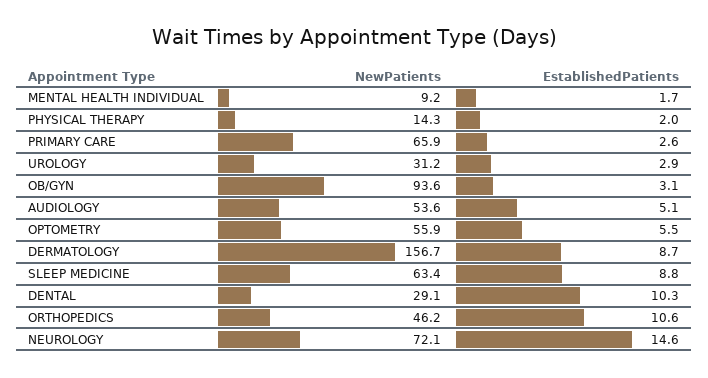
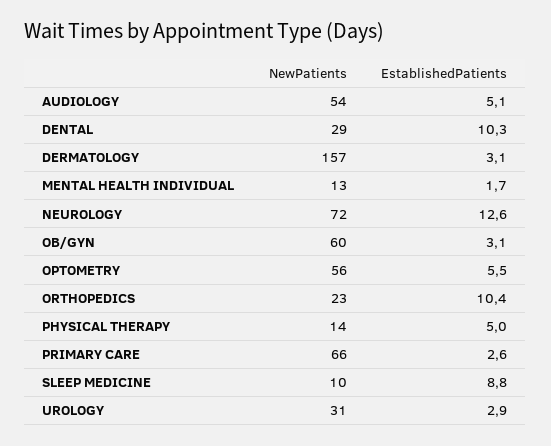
NewPatients, MENTAL HEALTH INDIVIDUAL: 9.2 -> 13
EstablishedPatients, PHYSICAL THERAPY: 2 -> 5
NewPatients, OB/GYN: 93.6 -> 60
EstablishedPatients, DERMATOLOGY: 8.7 -> 3.1
NewPatients, SLEEP MEDICINE: 63.4 -> 10
NewPatients, ORTHOPEDICS: 46.2 -> 23
EstablishedPatients, ORTHOPEDICS: 10.6 -> 10.4
EstablishedPatients, NEUROLOGY: 14.6 -> 12.6

